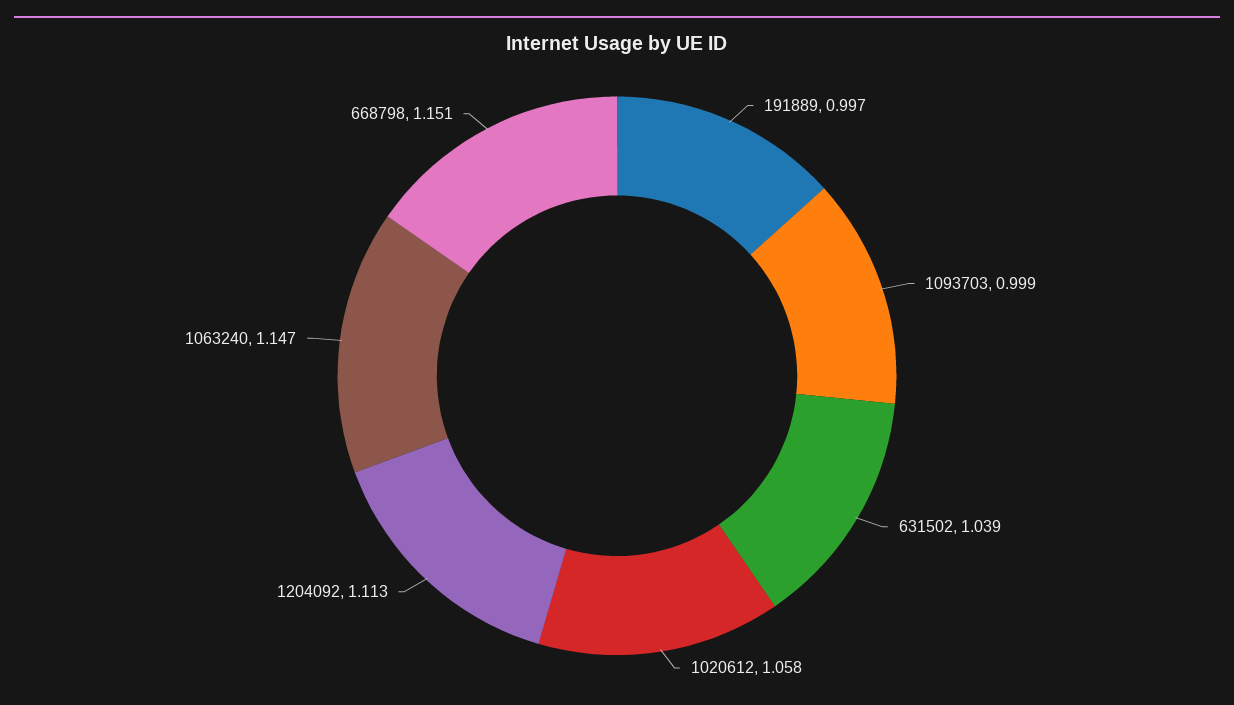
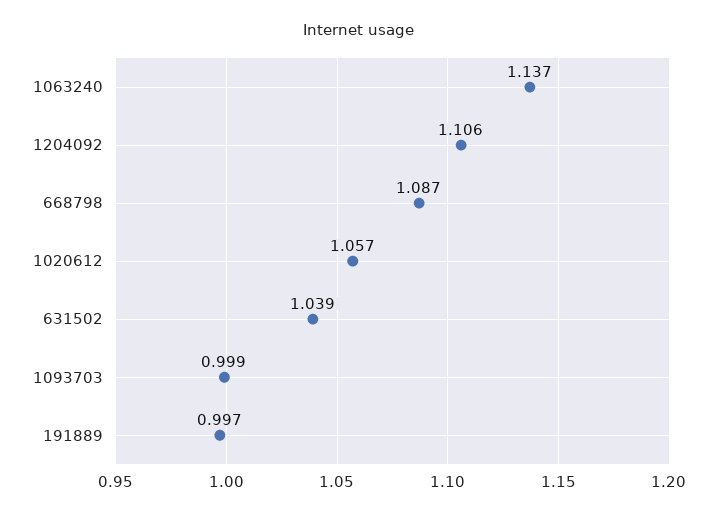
1020612: 1.058 -> 1.057
1204092: 1.113 -> 1.106
1063240: 1.147 -> 1.137
668798: 1.151 -> 1.087

